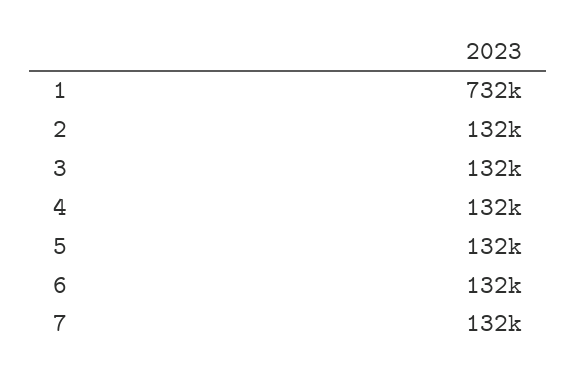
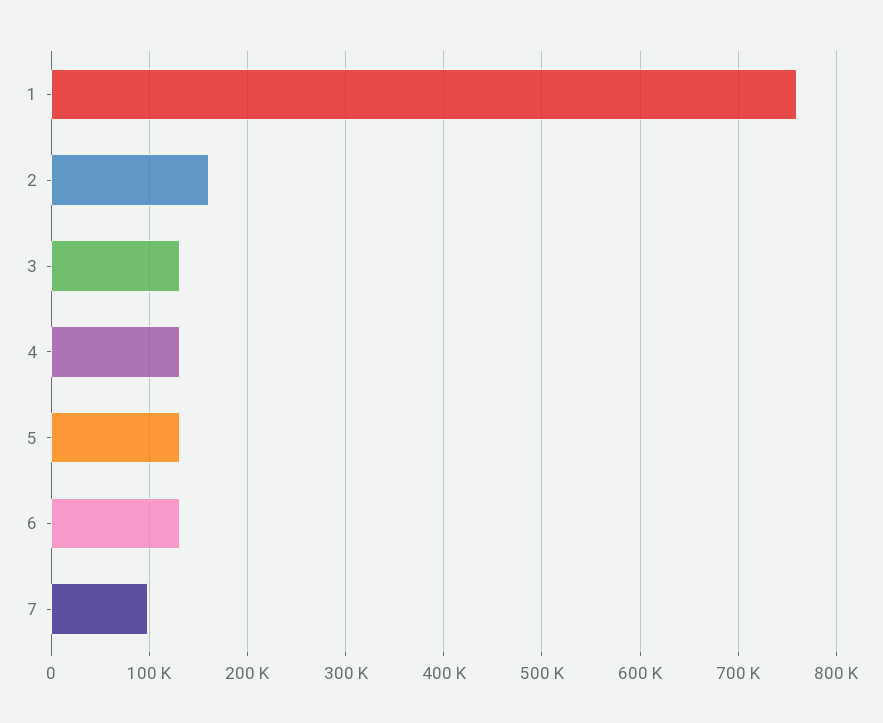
1: 732000 -> 760000
2: 132000 -> 160000
7: 132000 -> 100000

